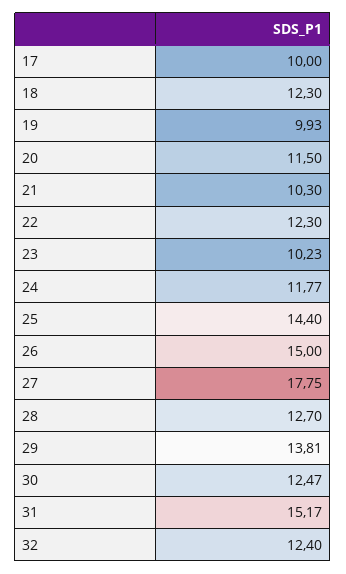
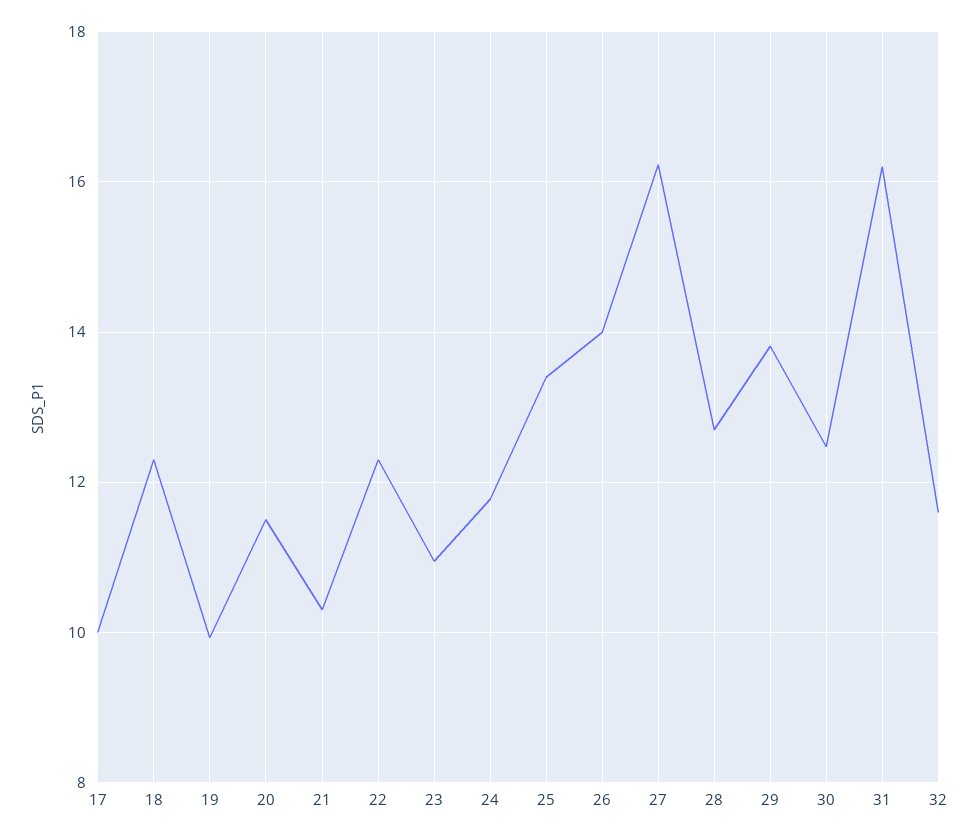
23: 10.23 -> 11
25: 14.4 -> 13.4
26: 15 -> 14
27: 17.75 -> 16.2
31: 15.17 -> 16.2
32: 12.4 -> 11.6

